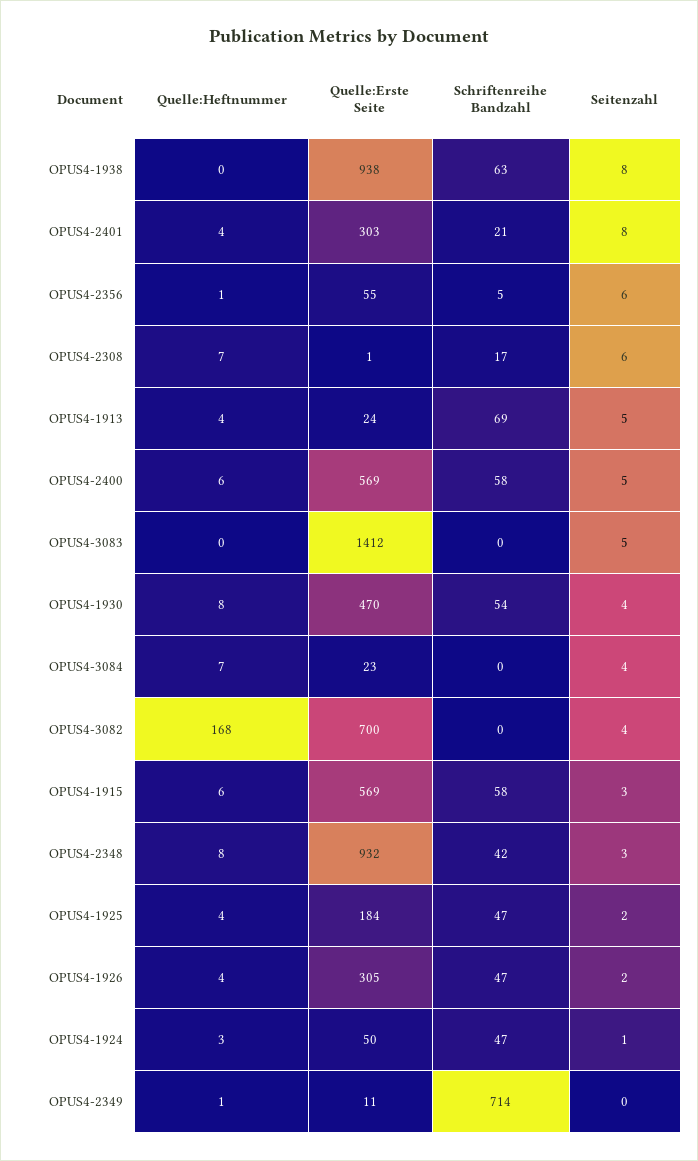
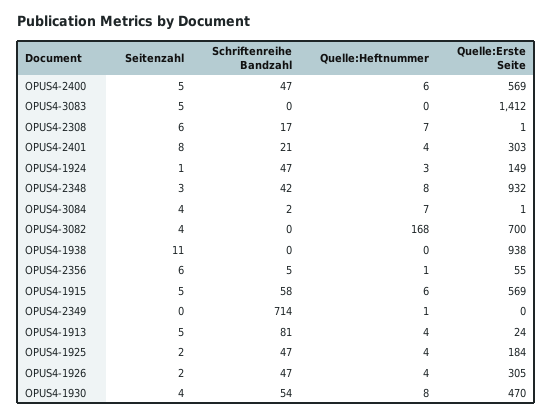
Schriftenreihe Bandzahl, OPUS4-1938: 63 -> 0
Seitenzahl, OPUS4-1938: 8 -> 11
Schriftenreihe Bandzahl, OPUS4-1913: 69 -> 81
Schriftenreihe Bandzahl, OPUS4-2400: 58 -> 47
Quelle:Erste Seite, OPUS4-3084: 23 -> 1
Schriftenreihe Bandzahl, OPUS4-3084: 0 -> 2
Seitenzahl, OPUS4-1915: 3 -> 5
Quelle:Erste Seite, OPUS4-1924: 50 -> 149
Quelle:Erste Seite, OPUS4-2349: 11 -> 0

